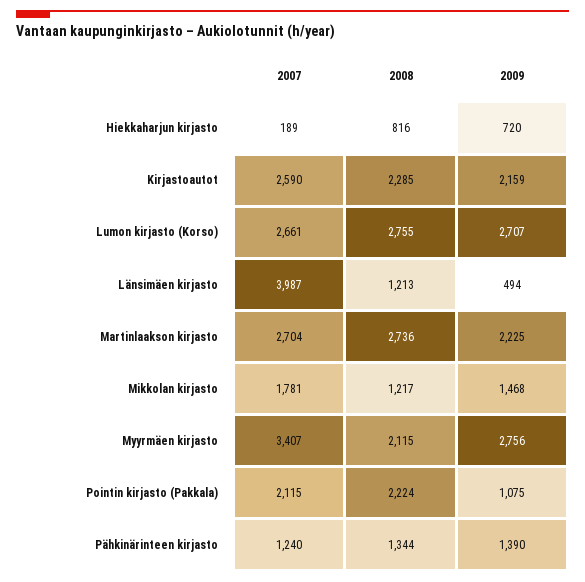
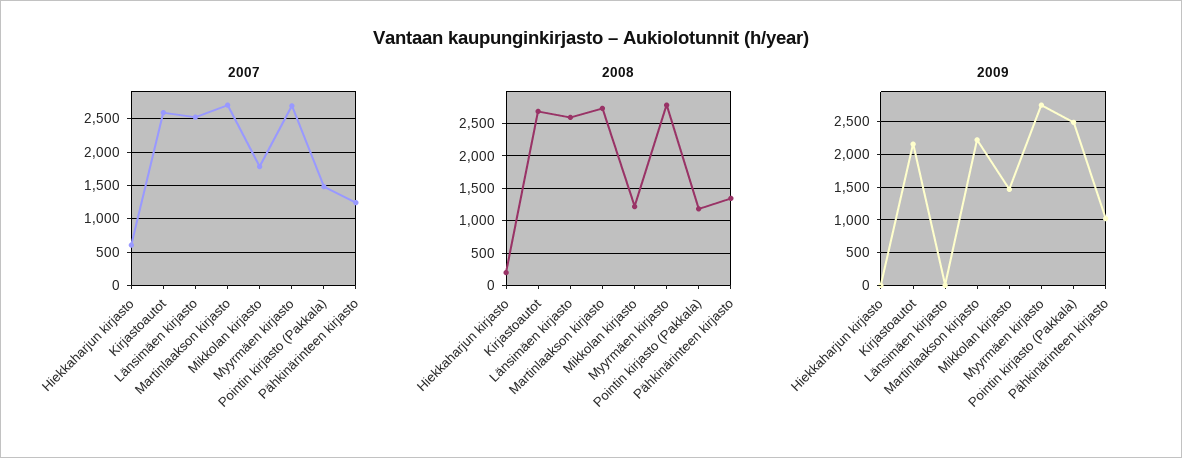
2007, Hiekkaharjun kirjasto: 189 -> 600
2008, Hiekkaharjun kirjasto: 816 -> 200
2009, Hiekkaharjun kirjasto: 720 -> 0
2008, Kirjastoautot: 2285 -> 2700
2007, Lumon kirjasto (Korso): 2661 -> none
2008, Lumon kirjasto (Korso): 2755 -> none
2009, Lumon kirjasto (Korso): 2707 -> none
2007, Länsimäen kirjasto: 3987 -> 2500
2008, Länsimäen kirjasto: 1213 -> 2600
2009, Länsimäen kirjasto: 494 -> 0
2007, Myyrmäen kirjasto: 3407 -> 2700
2008, Myyrmäen kirjasto: 2115 -> 2800
2007, Pointin kirjasto (Pakkala): 2115 -> 1500
2008, Pointin kirjasto (Pakkala): 2224 -> 1200
2009, Pointin kirjasto (Pakkala): 1075 -> 2500
2009, Pähkinärinteen kirjasto: 1390 -> 1000

